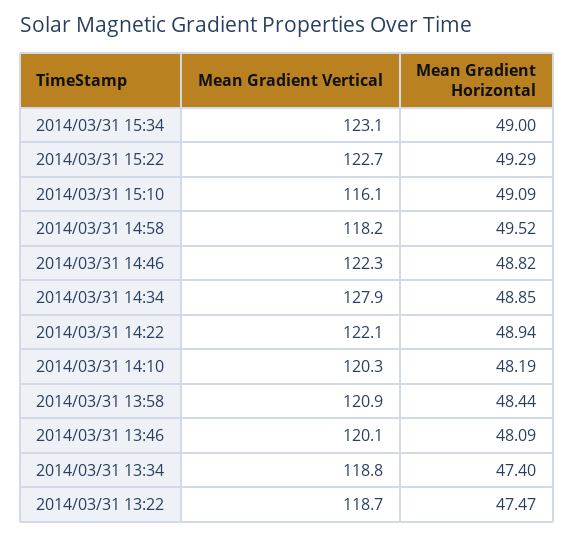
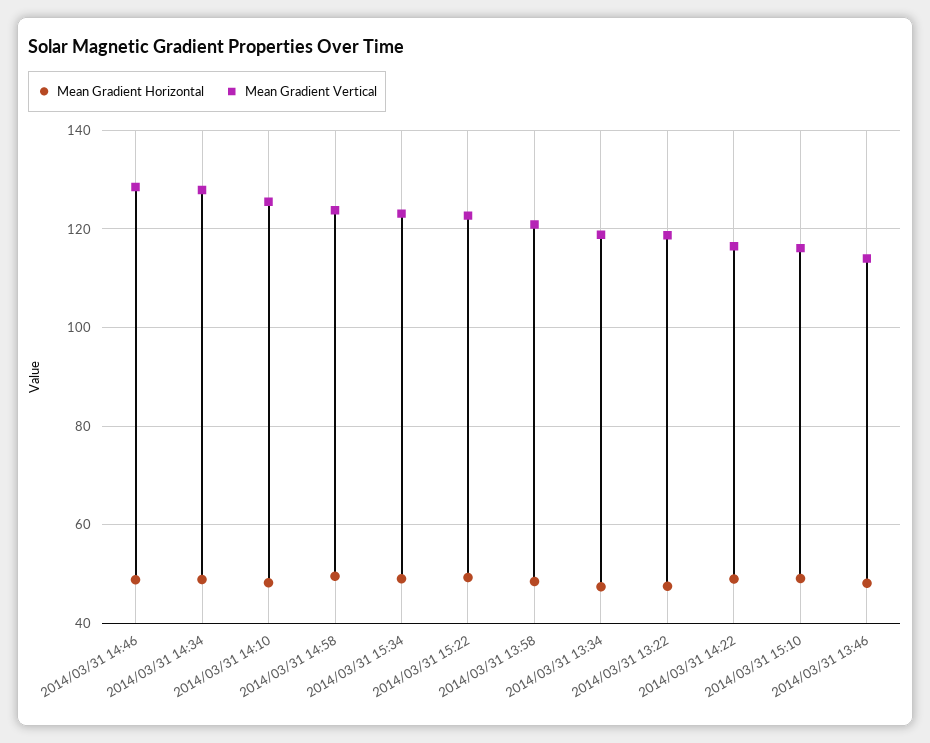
Mean Gradient Vertical, 2014/03/31 14:58: 118.2 -> 124
Mean Gradient Vertical, 2014/03/31 14:46: 122.3 -> 128
Mean Gradient Vertical, 2014/03/31 14:22: 122.1 -> 116
Mean Gradient Vertical, 2014/03/31 14:10: 120.3 -> 126
Mean Gradient Vertical, 2014/03/31 13:46: 120.1 -> 114

